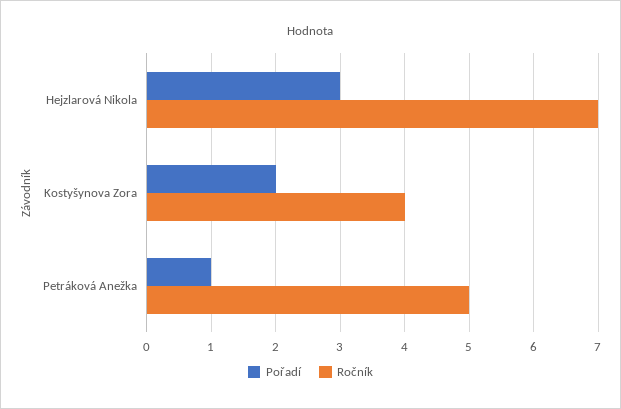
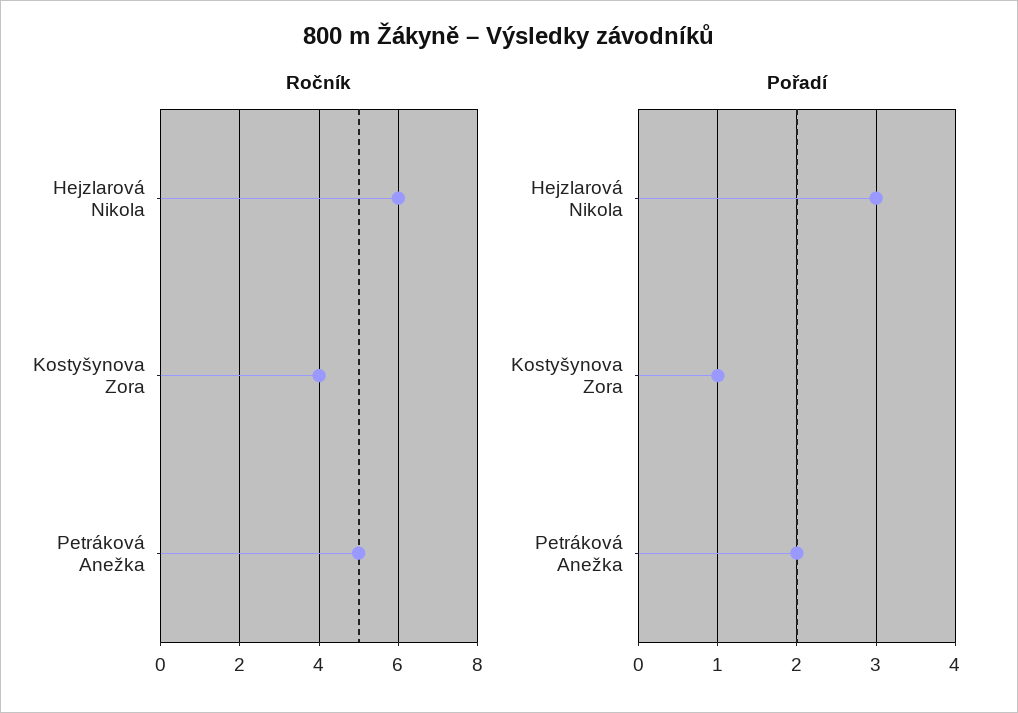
Ročník, Hejzlarová Nikola: 7 -> 6
Pořadí, Kostyšynova Zora: 2 -> 1
Pořadí, Petráková Anežka: 1 -> 2

